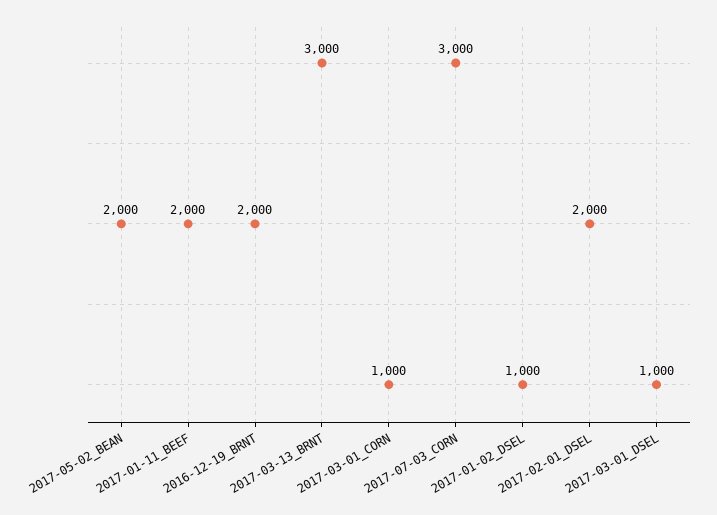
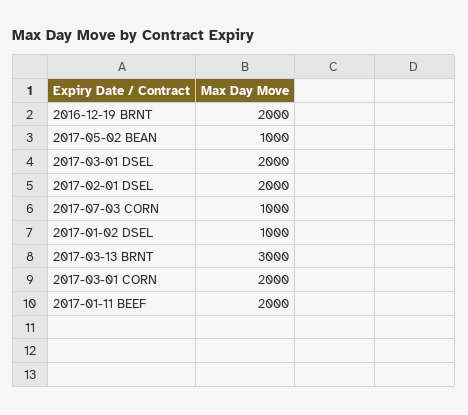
2017-05-02_BEAN: 2000 -> 1000
2017-03-01_CORN: 1000 -> 2000
2017-07-03_CORN: 3000 -> 1000
2017-03-01_DSEL: 1000 -> 2000

